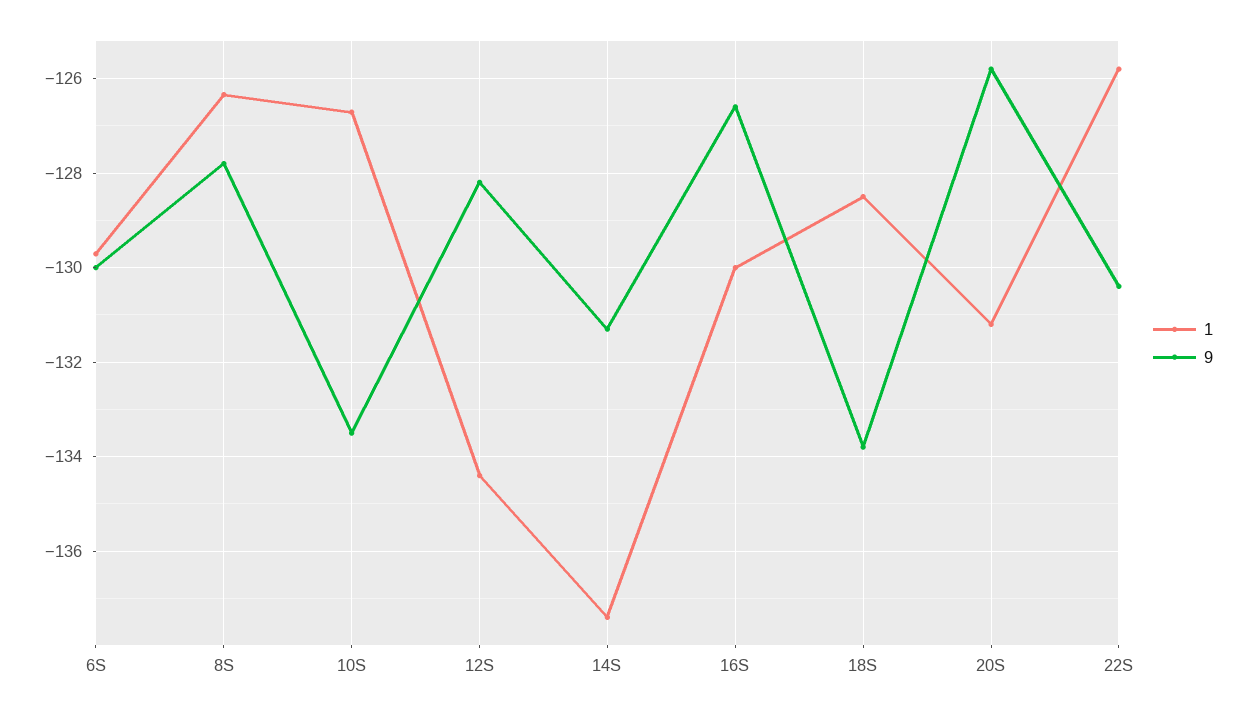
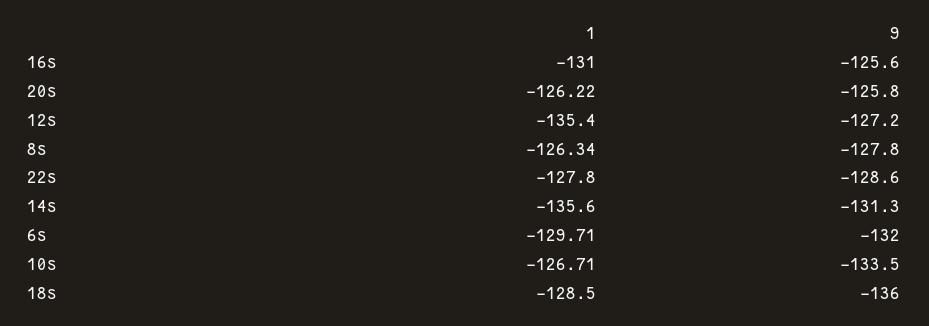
9, 6S: -130 -> -132
1, 12S: -134.4 -> -135.4
9, 12S: -128.2 -> -127.2
1, 14S: -137.4 -> -135.6
1, 16S: -130 -> -131
9, 16S: -126.6 -> -125.6
9, 18S: -133.8 -> -136
1, 20S: -131.2 -> -126.22
1, 22S: -125.8 -> -127.8
9, 22S: -130.4 -> -128.6

